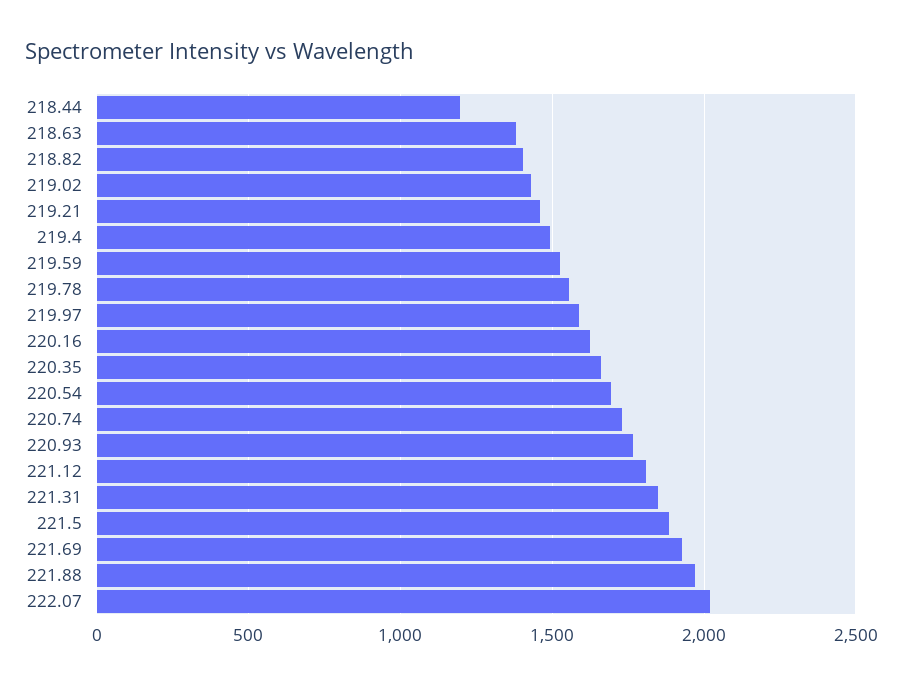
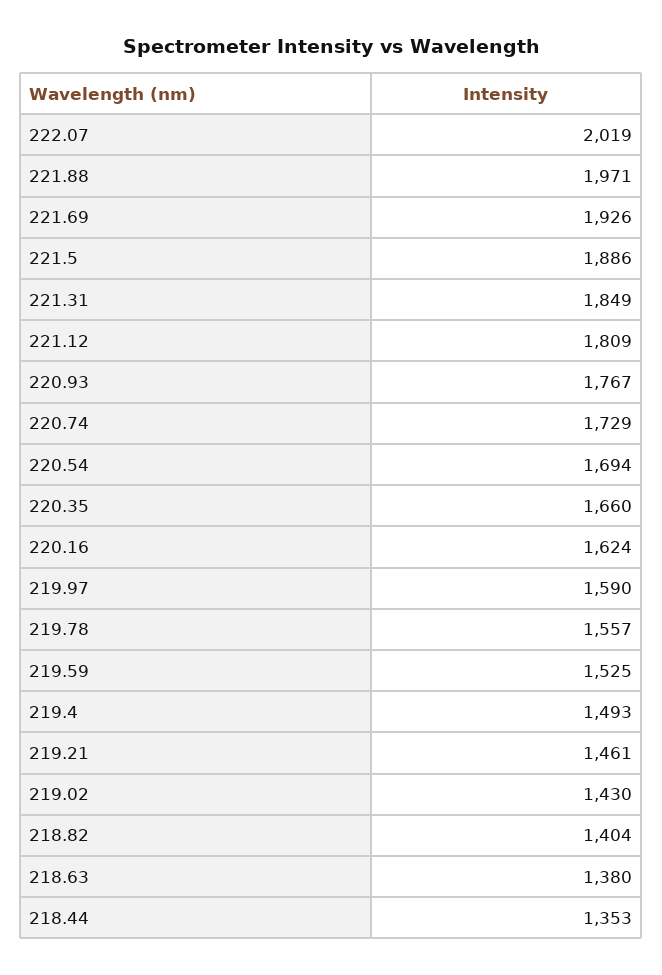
218.44: 1200 -> 1353

